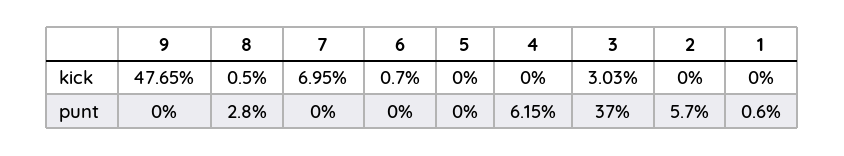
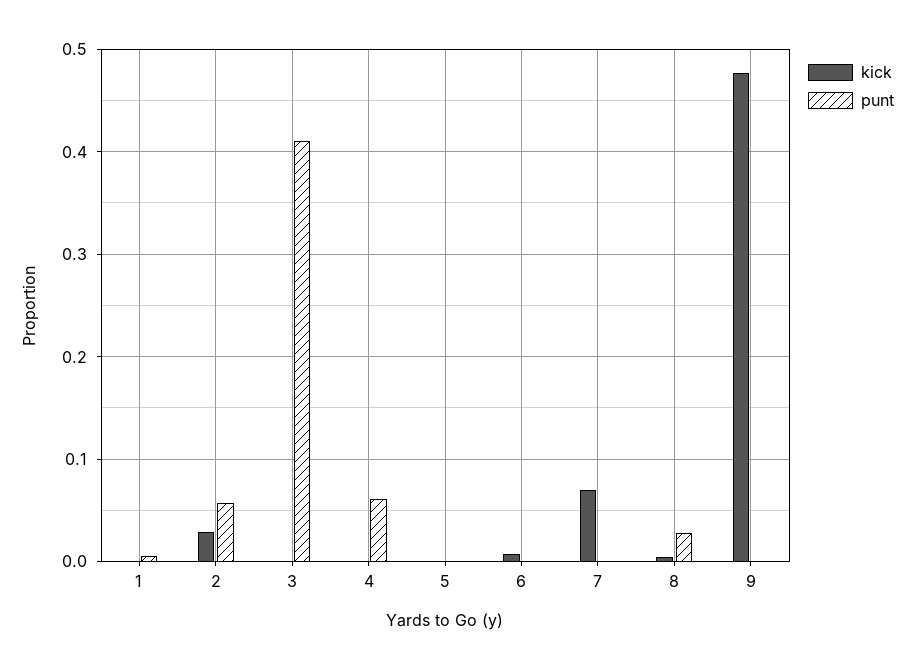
kick, 3: 0.0303 -> 0
kick, 2: 0 -> 0.03
punt, 3: 0.37 -> 0.41

